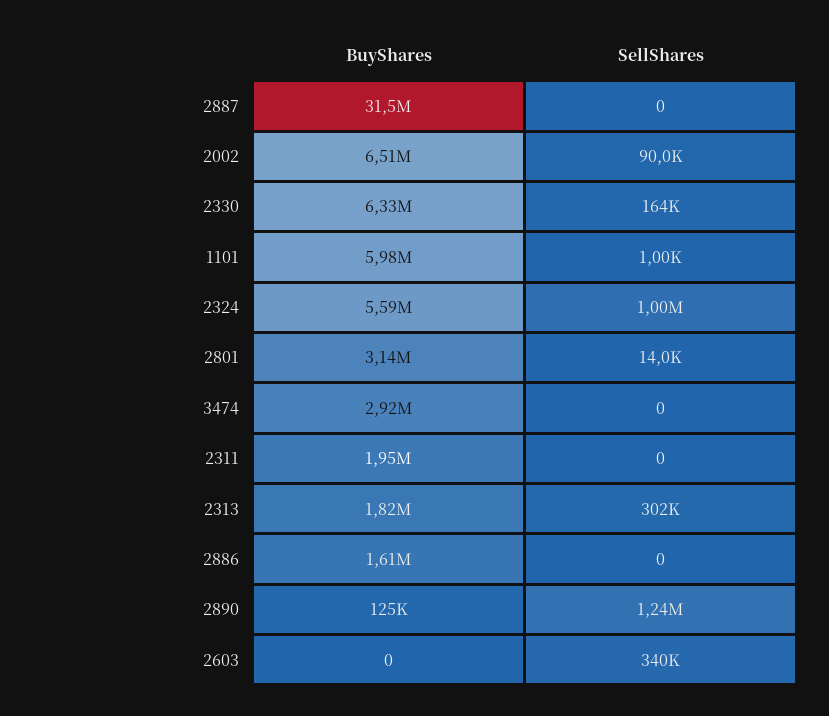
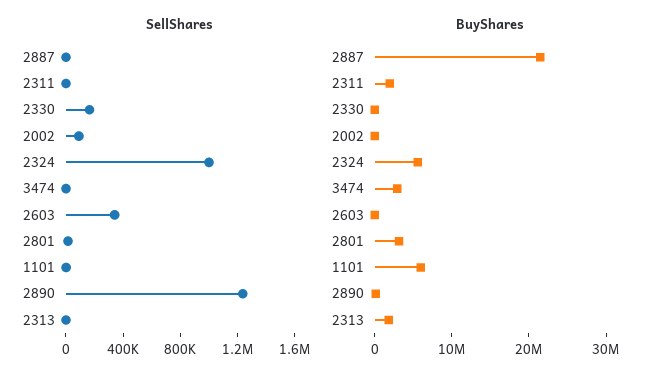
BuyShares, 2887: 31500000 -> 22000000
BuyShares, 2002: 6510000 -> 0
BuyShares, 2330: 6330000 -> 0
SellShares, 2313: 302000 -> 0
BuyShares, 2886: 1610000 -> none
SellShares, 2886: 0 -> none

